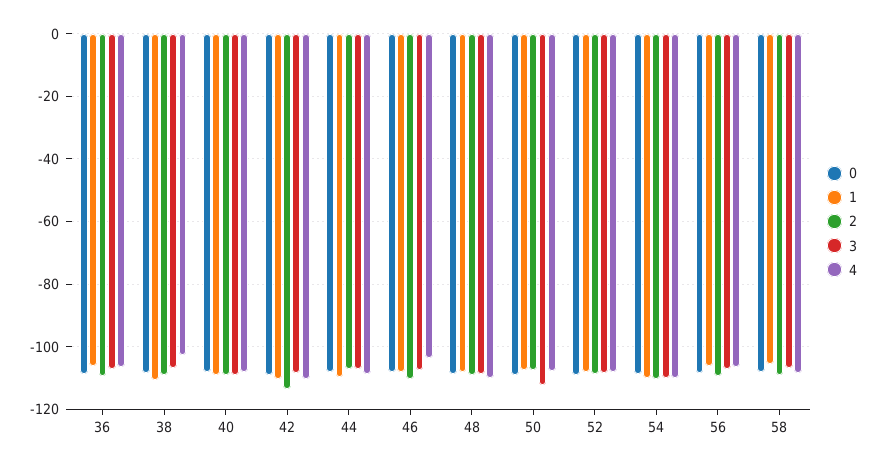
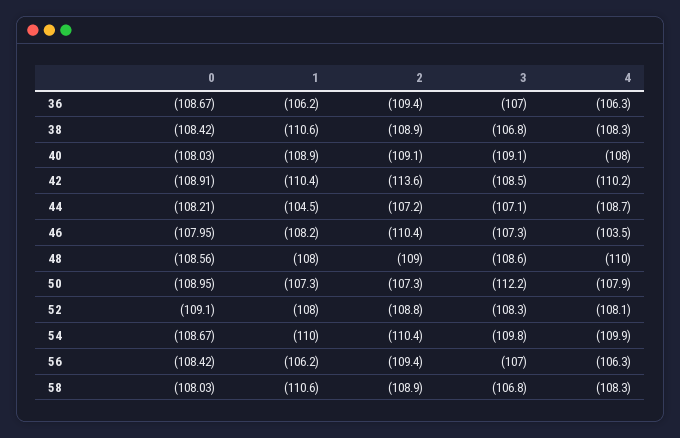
4, 38: -102 -> -108.3
1, 44: -110 -> -104.5
1, 58: -106 -> -110.6

